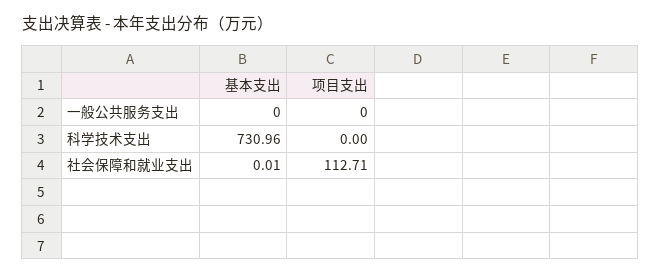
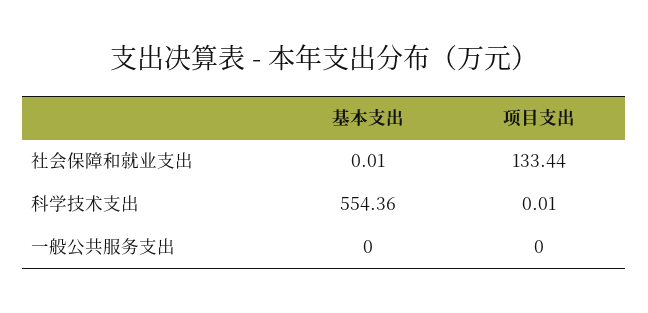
基本支出, 科学技术支出: 730.96 -> 554.36
项目支出, 科学技术支出: 0 -> 0.01
项目支出, 社会保障和就业支出: 112.71 -> 133.44

